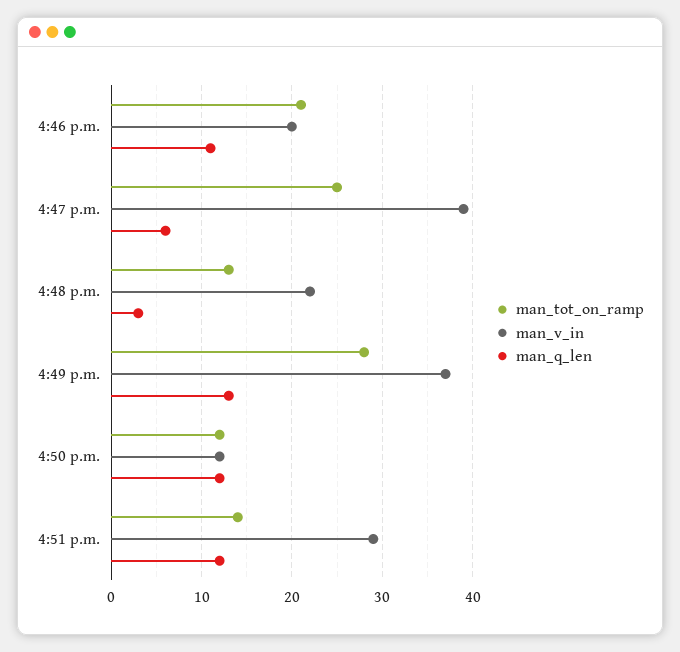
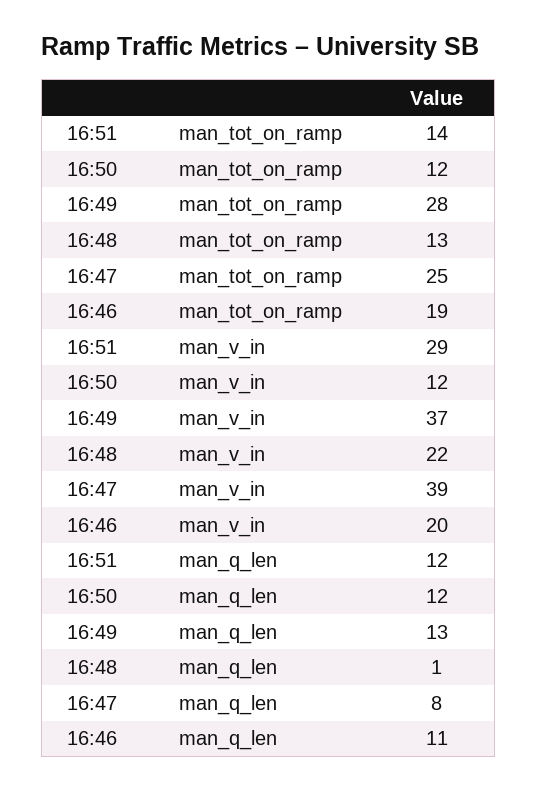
man_tot_on_ramp, 4:46 p.m.: 21 -> 19
man_q_len, 4:47 p.m.: 6 -> 8
man_q_len, 4:48 p.m.: 3 -> 1

